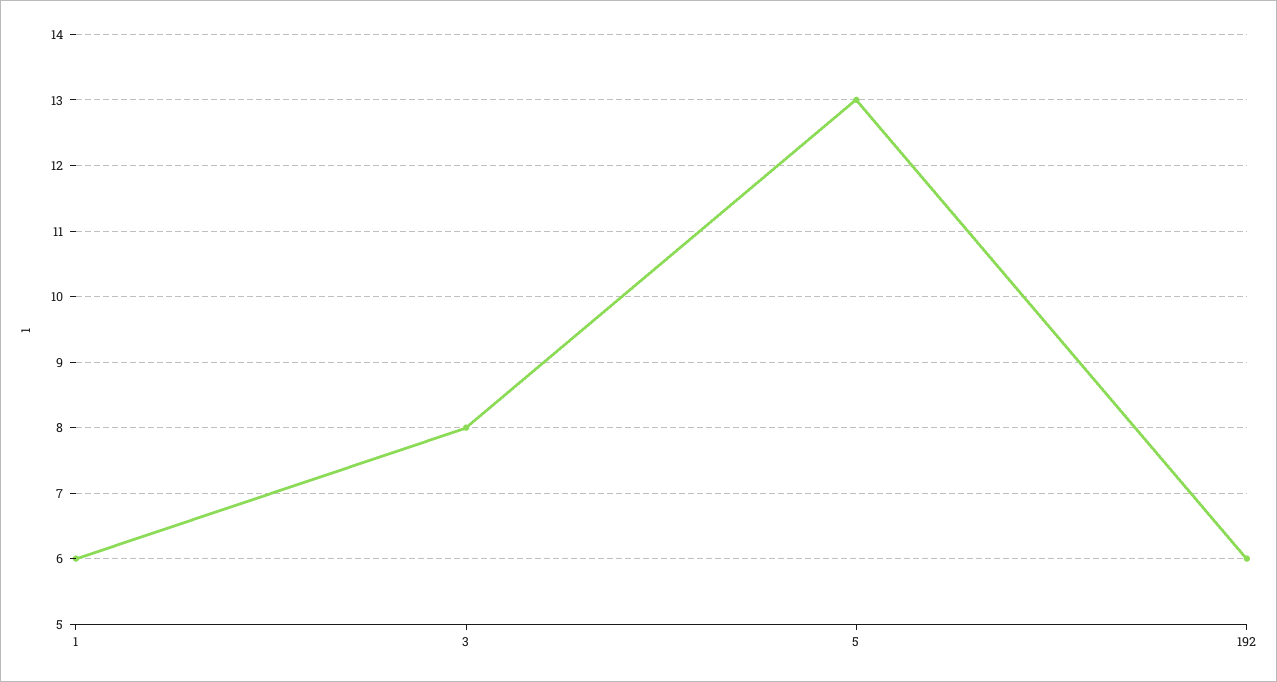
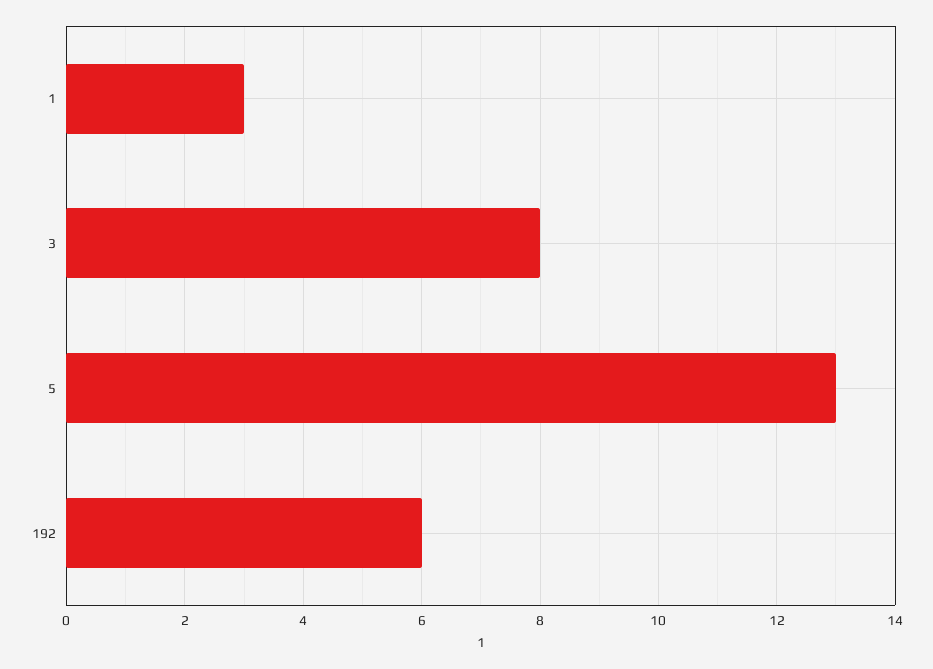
1: 6 -> 3

